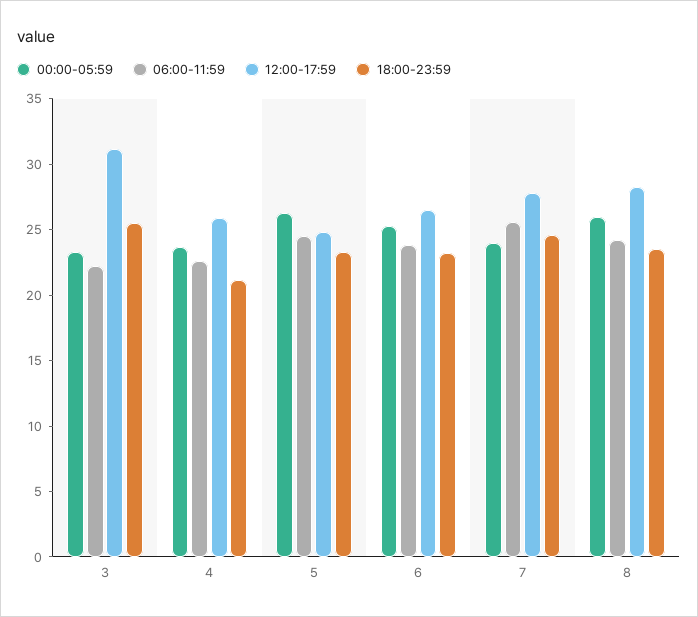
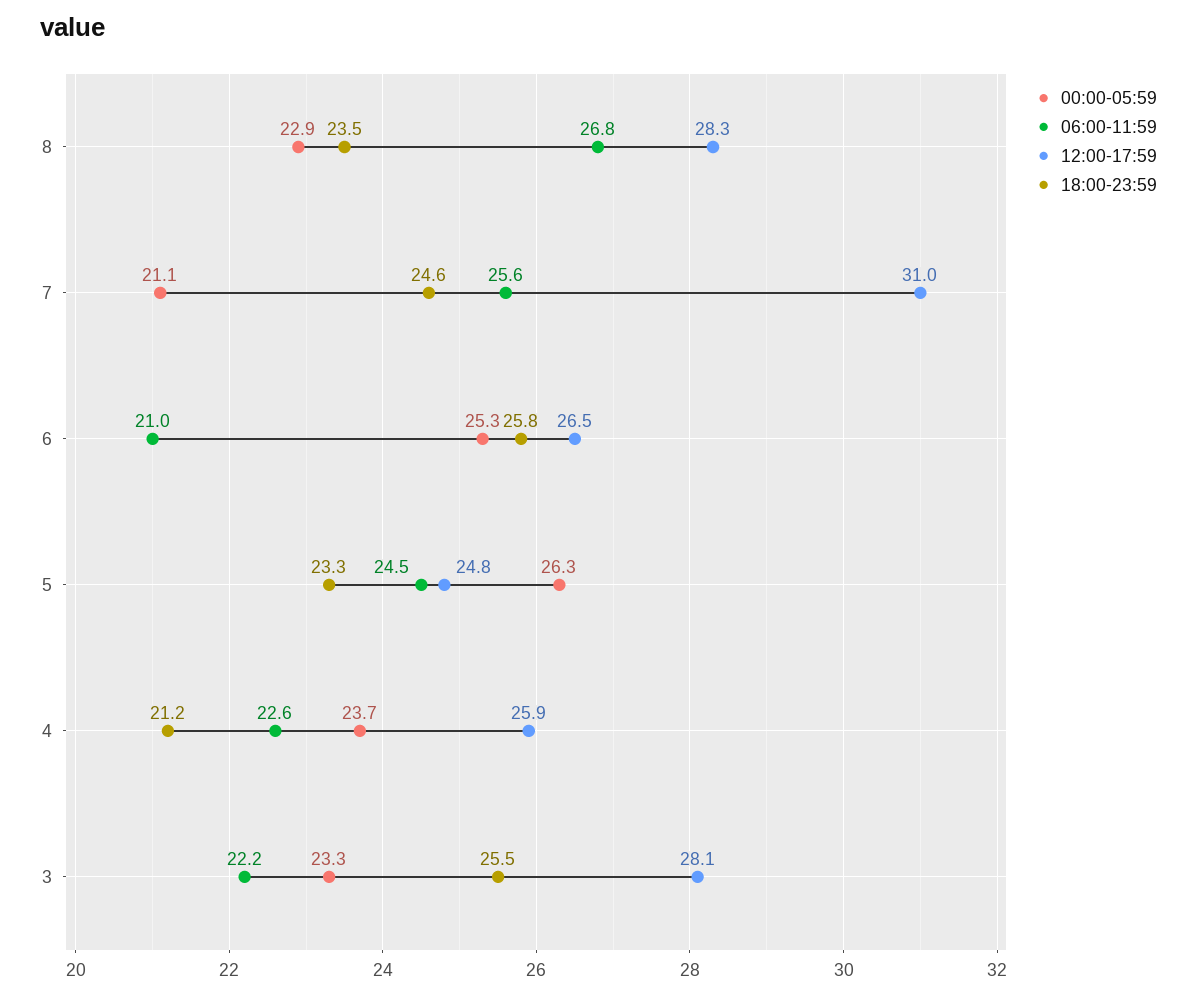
12:00-17:59, 3: 31 -> 28.1
06:00-11:59, 6: 24 -> 21
18:00-23:59, 6: 23 -> 25.8
00:00-05:59, 7: 24 -> 21.1
12:00-17:59, 7: 28 -> 31
00:00-05:59, 8: 26 -> 22.9
06:00-11:59, 8: 24 -> 26.8

